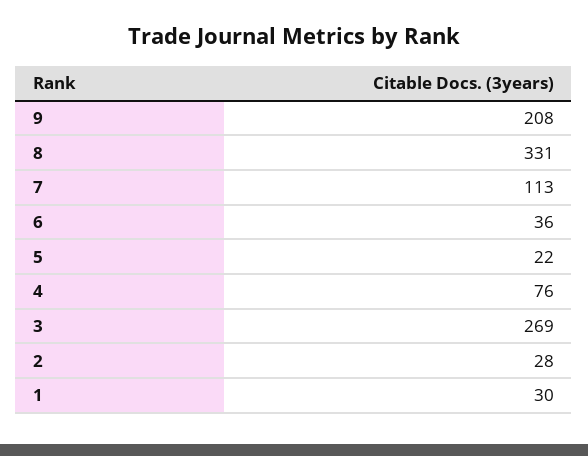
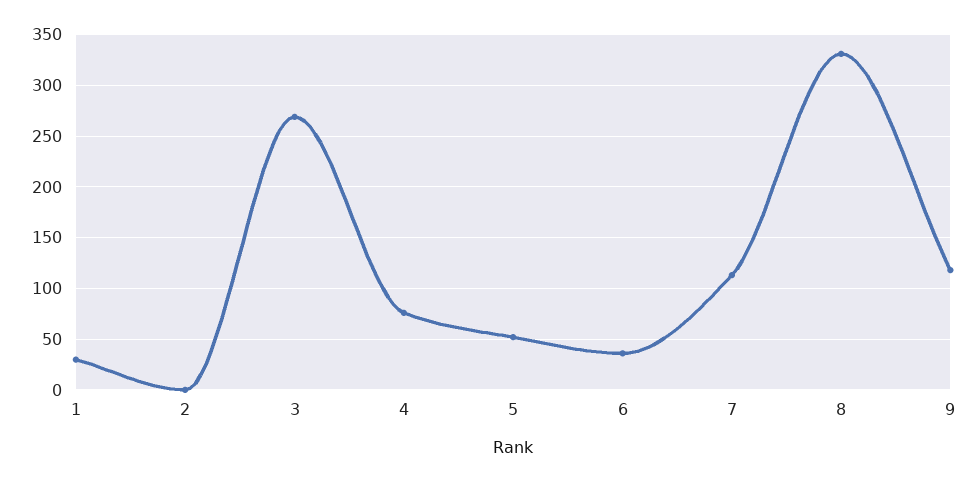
9: 208 -> 120
5: 22 -> 50
2: 28 -> 0

